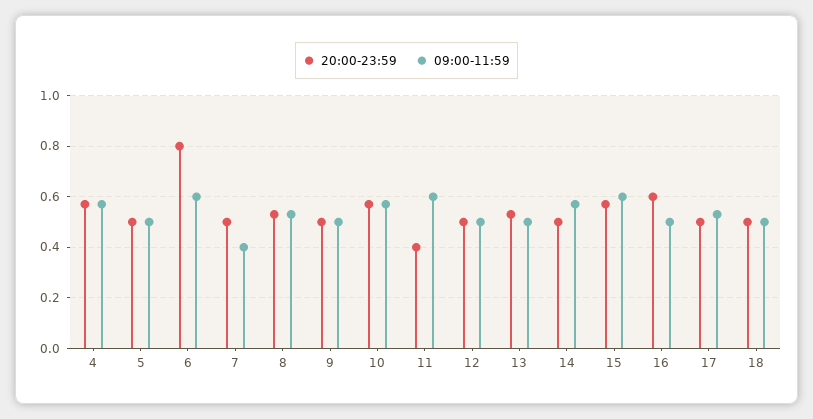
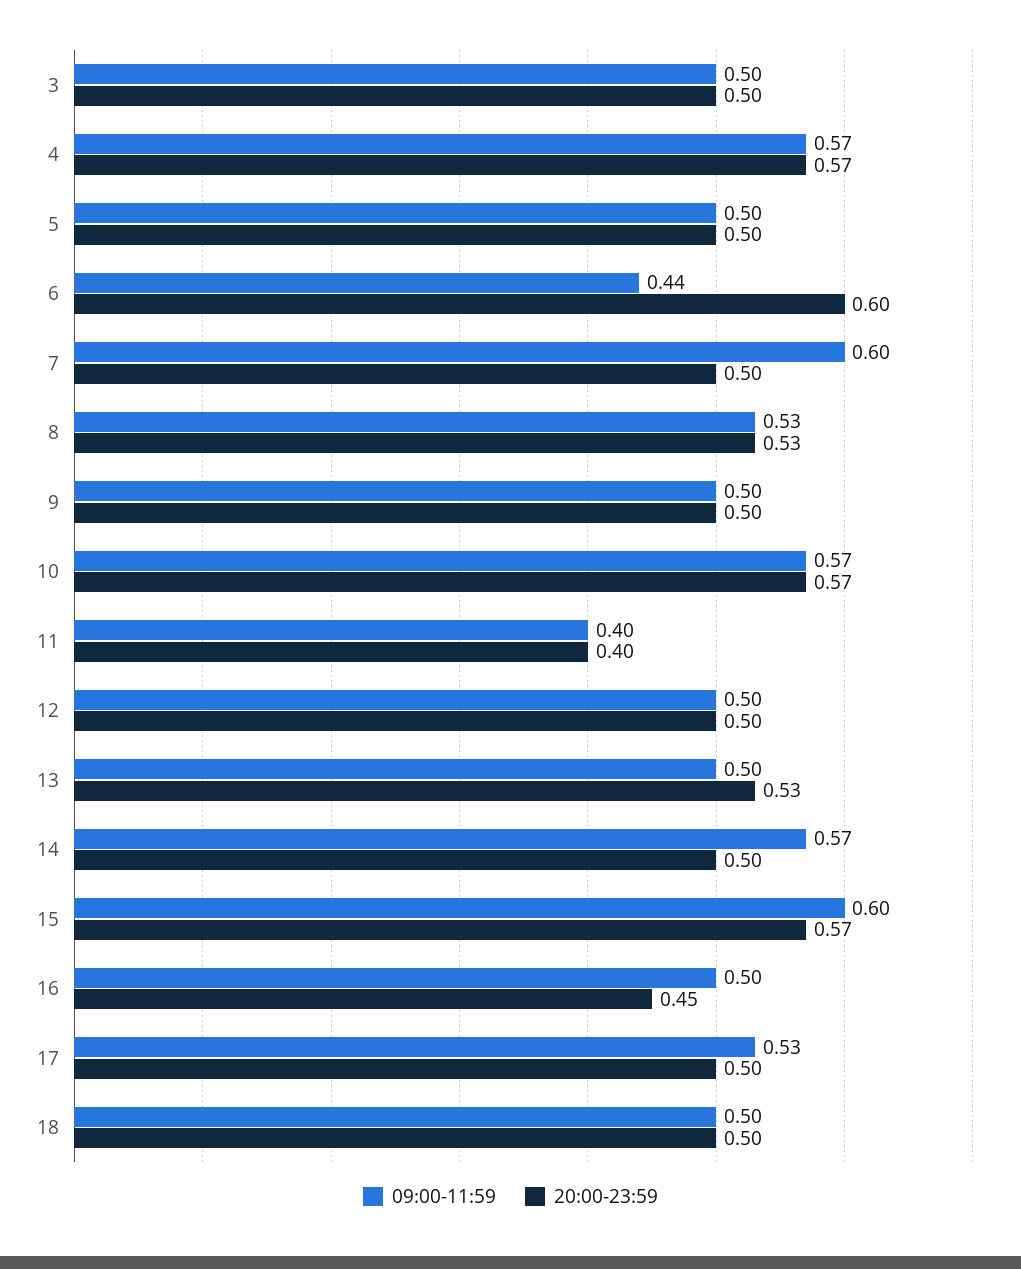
20:00-23:59, 6: 0.8 -> 0.6
09:00-11:59, 6: 0.6 -> 0.44
09:00-11:59, 7: 0.4 -> 0.6
09:00-11:59, 11: 0.6 -> 0.4
20:00-23:59, 16: 0.6 -> 0.45
09:00-11:59, 3: none -> 0.5
20:00-23:59, 3: none -> 0.5

